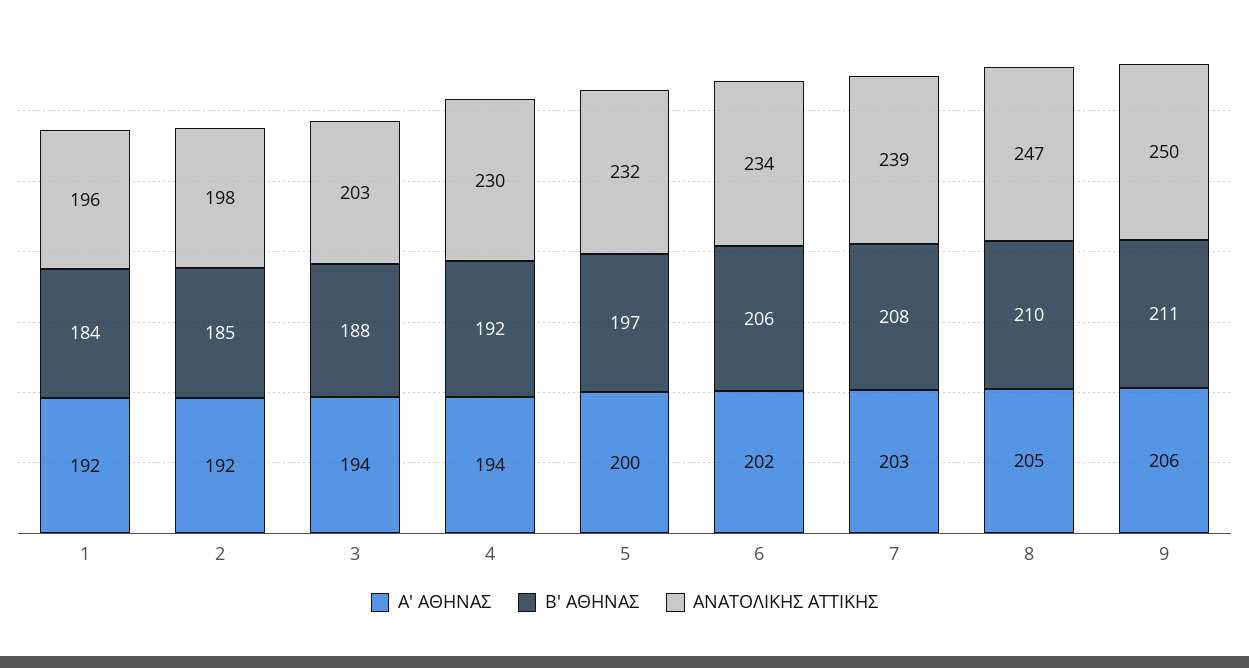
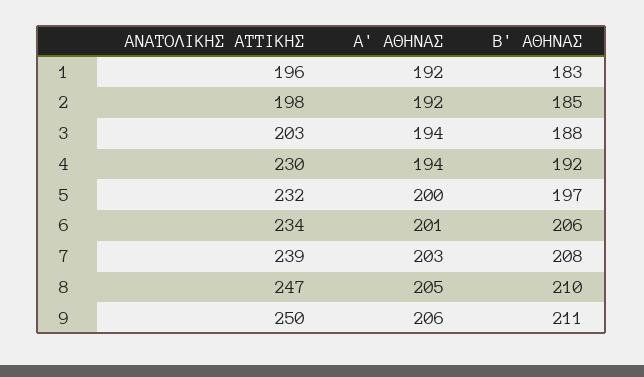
Β' ΑΘΗΝΑΣ, 1: 184 -> 183
Α' ΑΘΗΝΑΣ, 6: 202 -> 201

